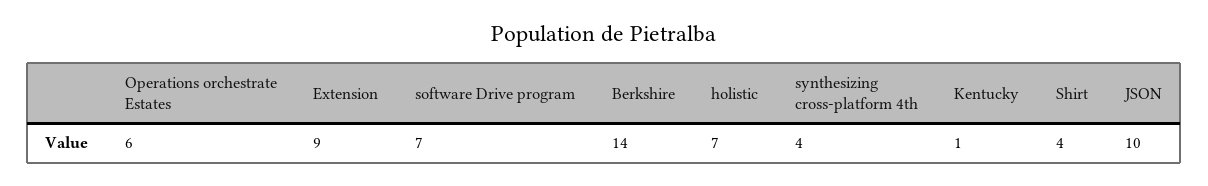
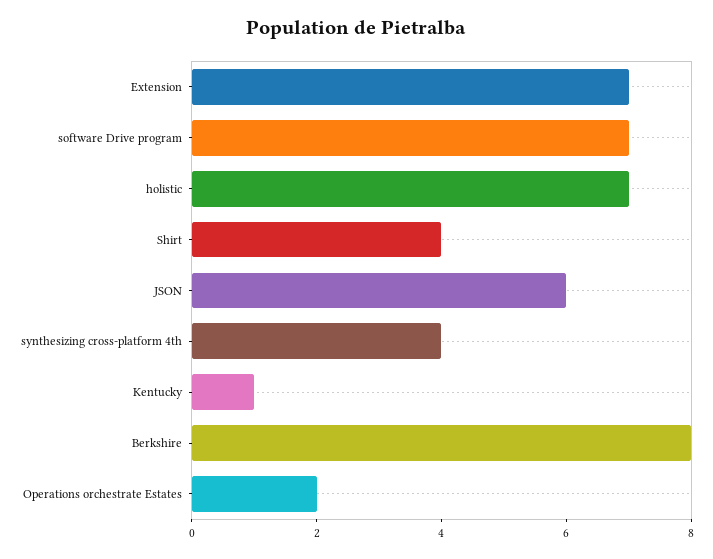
Operations orchestrate Estates: 6 -> 2
Extension: 9 -> 7
Berkshire: 14 -> 8
JSON: 10 -> 6

